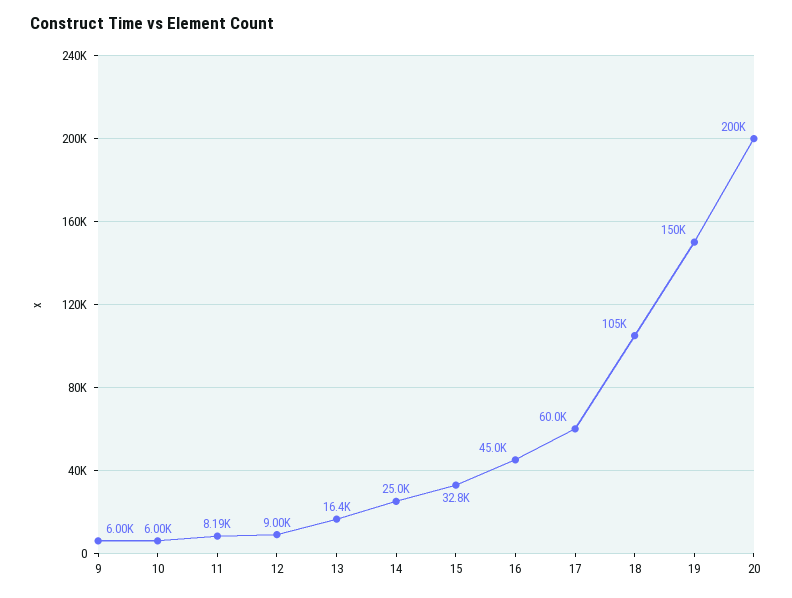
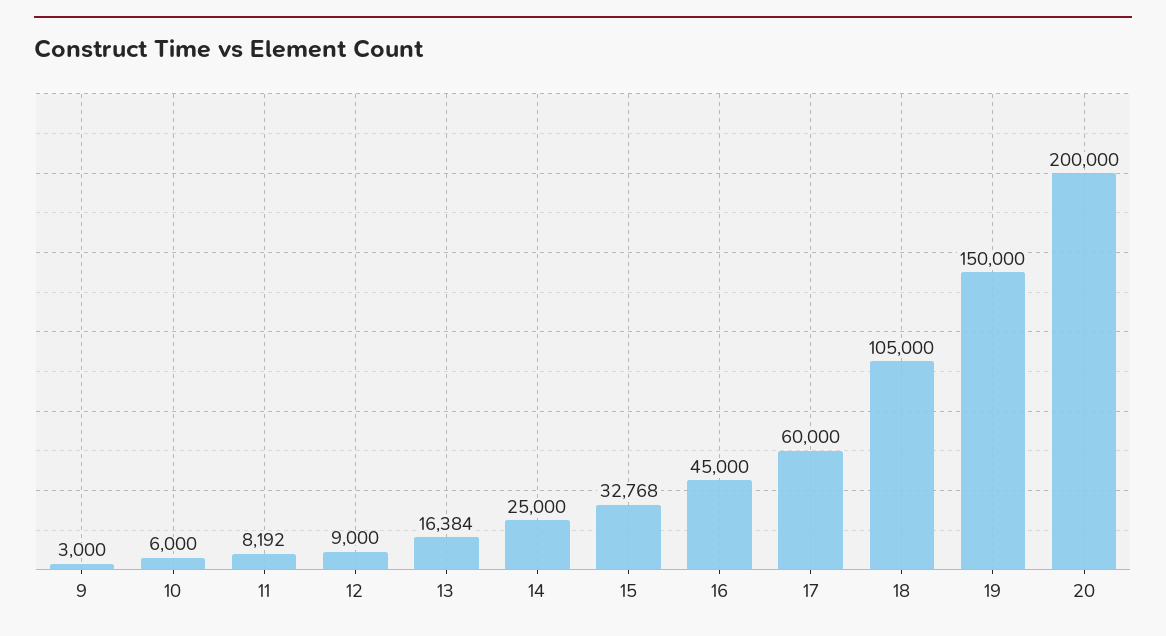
9: 6000 -> 3000

